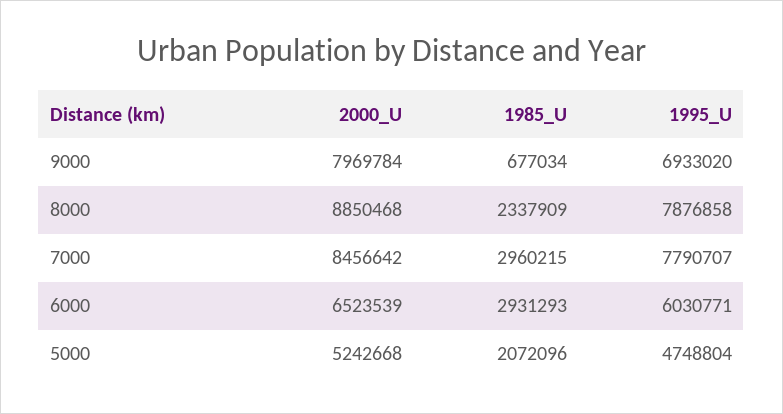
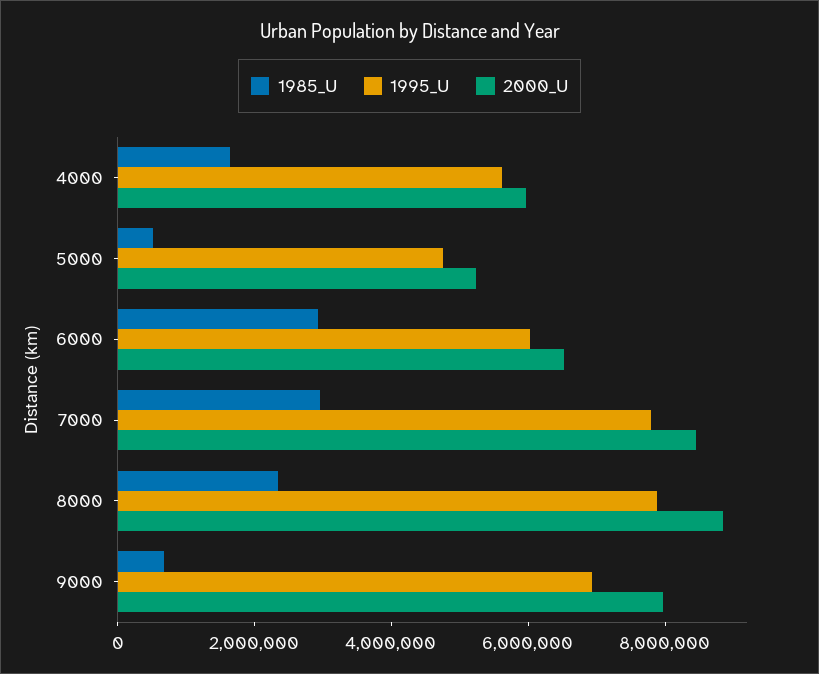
1985_U, 5000: 2072096 -> 500000
1985_U, 4000: none -> 1500000
1995_U, 4000: none -> 5500000
2000_U, 4000: none -> 6000000

